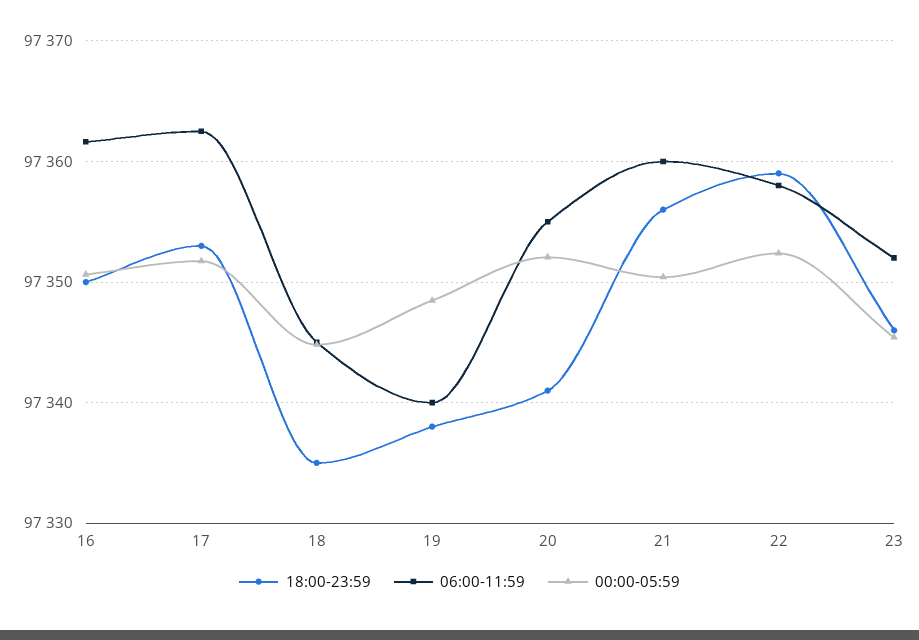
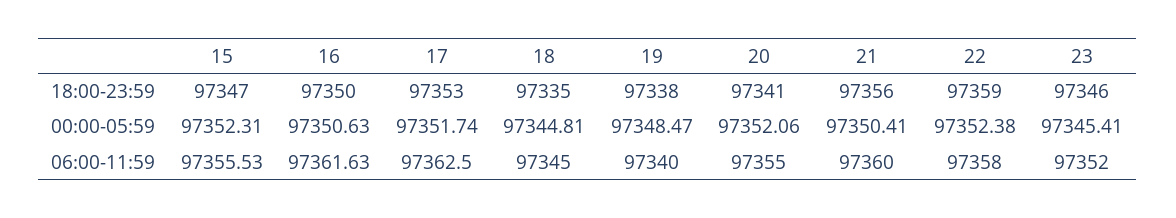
18:00-23:59, 15: none -> 97347
00:00-05:59, 15: none -> 97352.31
06:00-11:59, 15: none -> 97355.53

